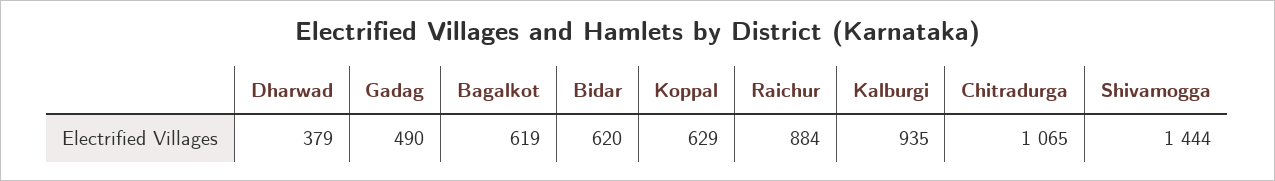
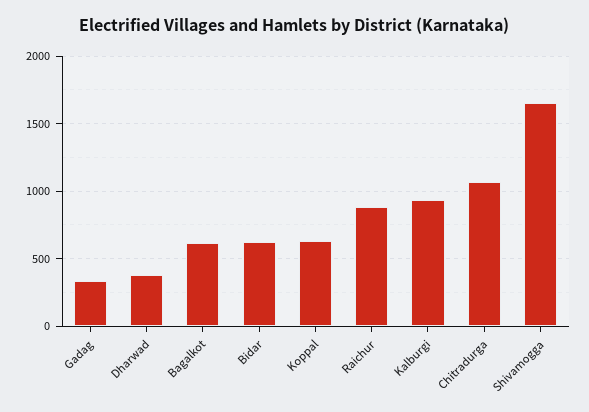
Gadag: 490 -> 350
Shivamogga: 1444 -> 1650

